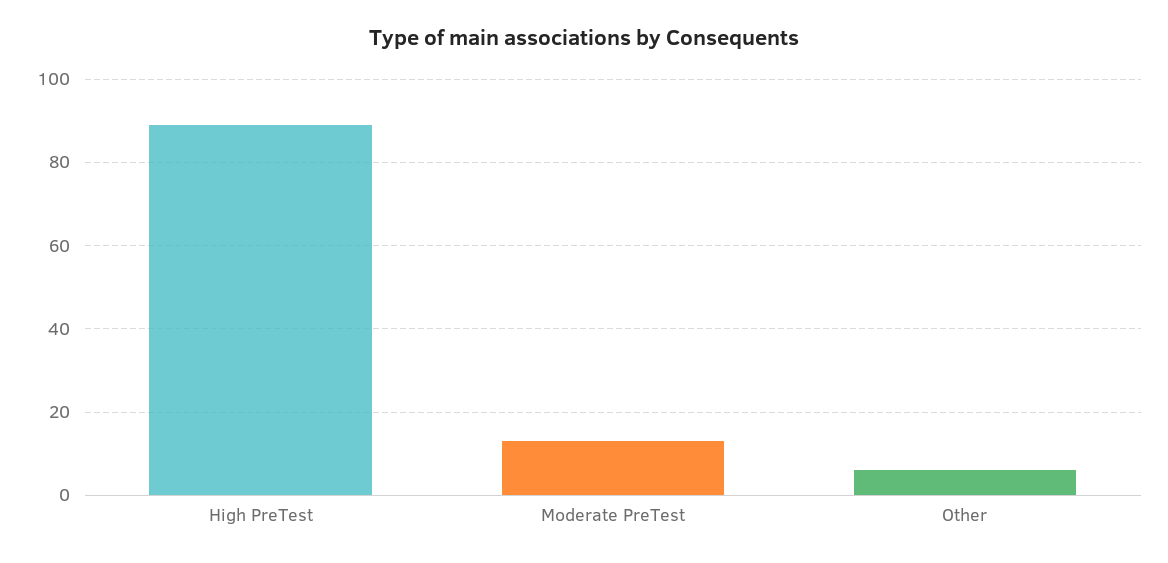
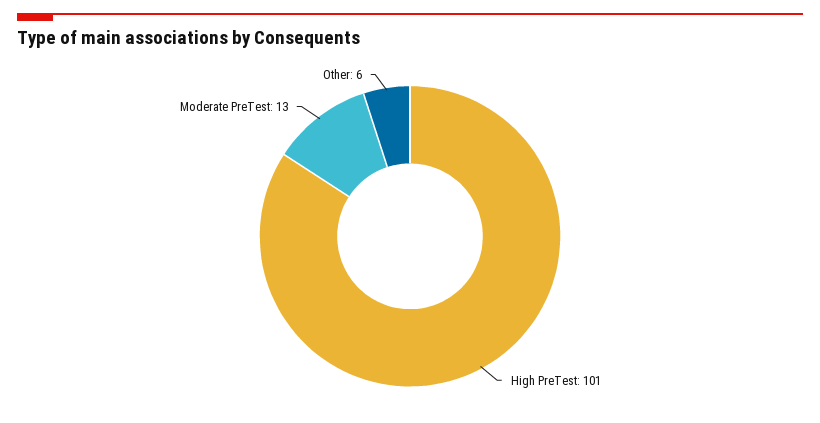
High PreTest: 90 -> 101

